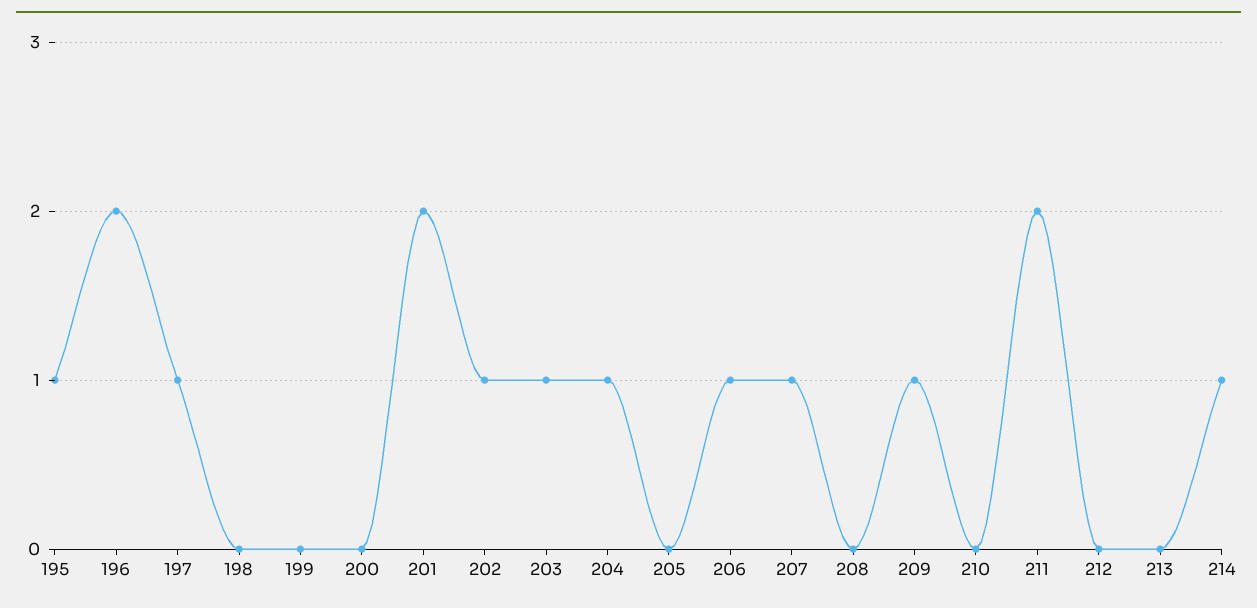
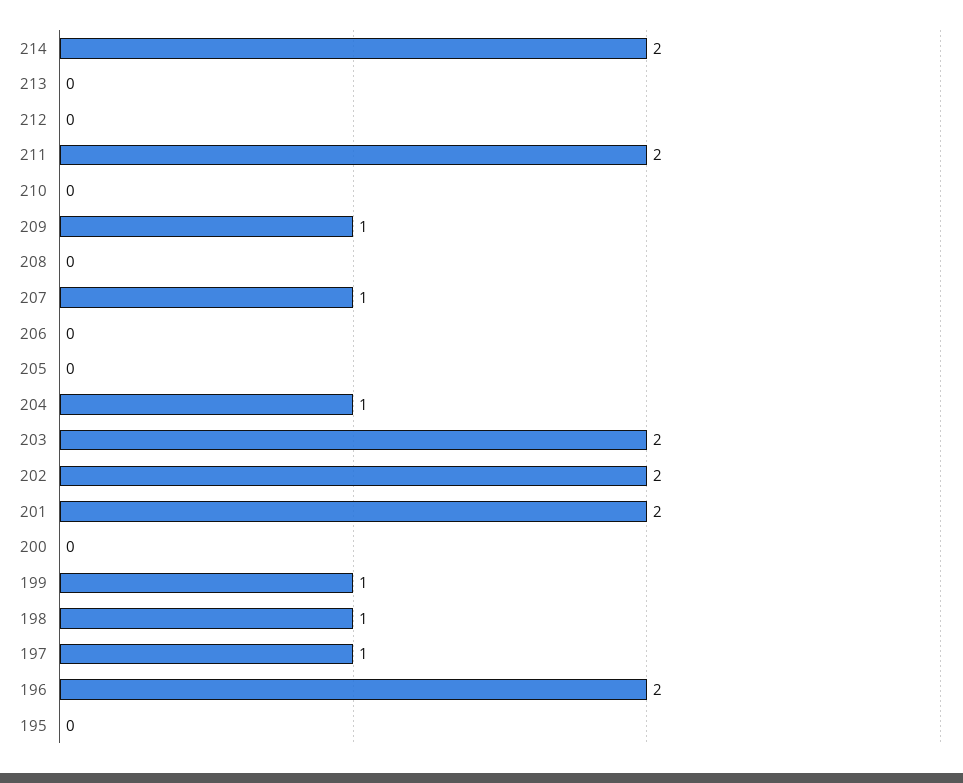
195: 1 -> 0
198: 0 -> 1
199: 0 -> 1
202: 1 -> 2
203: 1 -> 2
206: 1 -> 0
214: 1 -> 2

